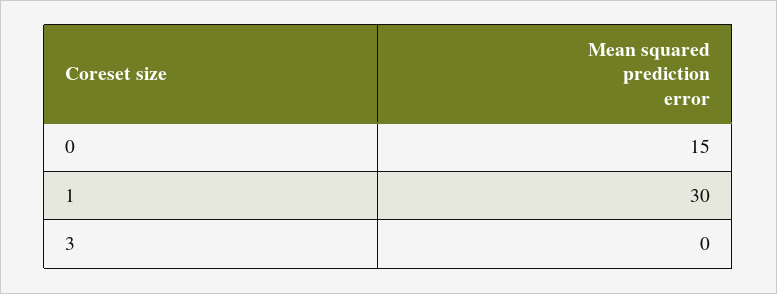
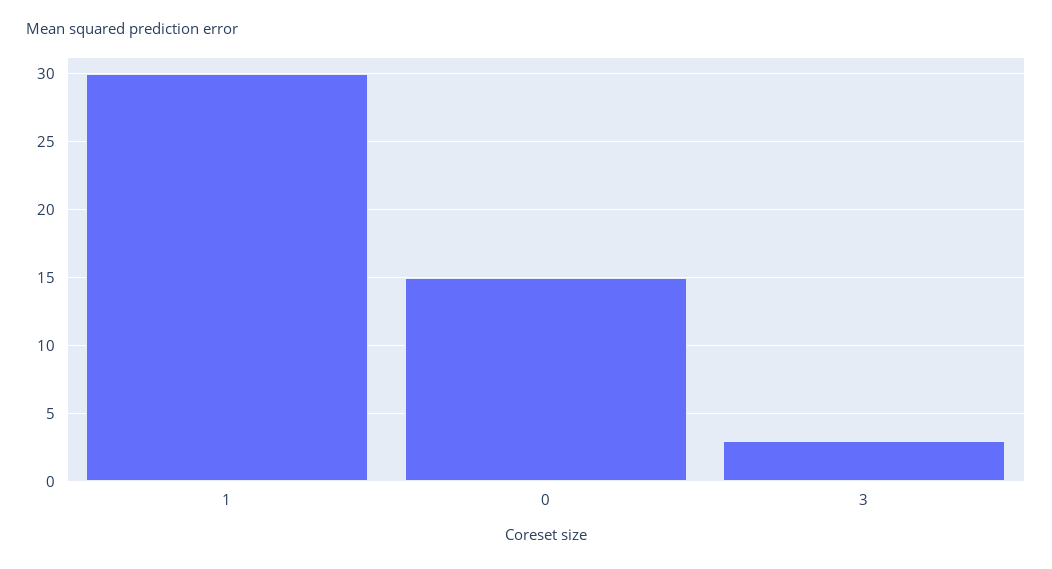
3: 0 -> 3

